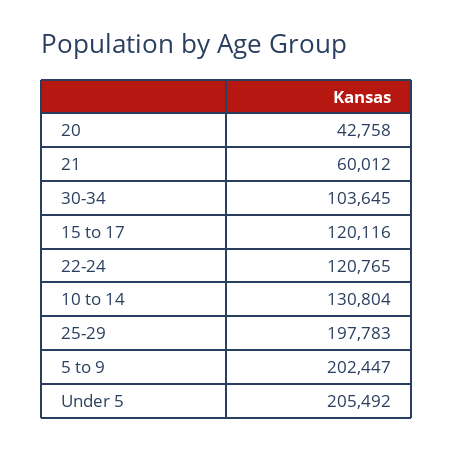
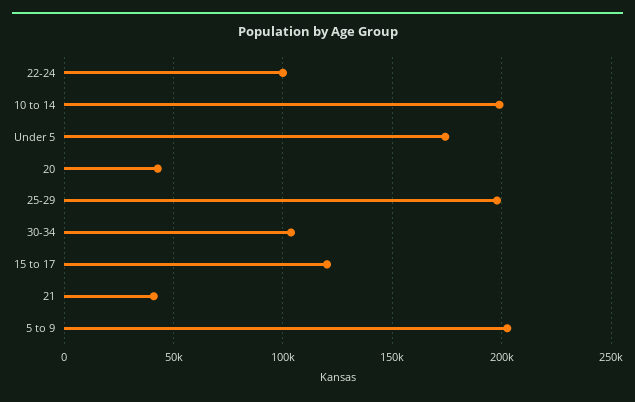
21: 60012 -> 40000
22-24: 120765 -> 100000
10 to 14: 130804 -> 200000
Under 5: 205492 -> 175000

